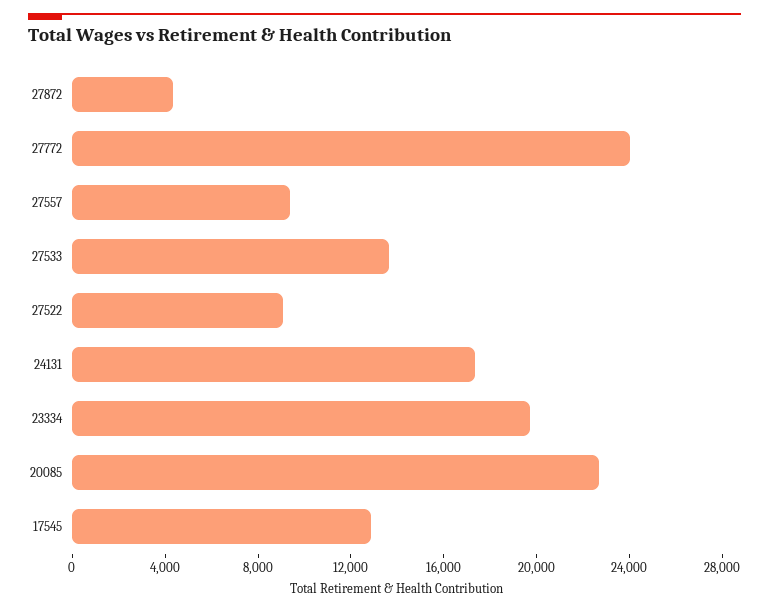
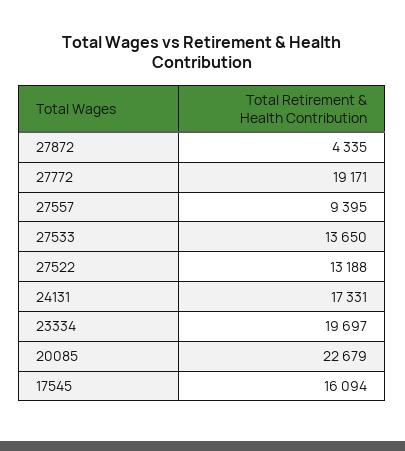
27772: 24000 -> 19171
27522: 9000 -> 13188
17545: 13000 -> 16094

